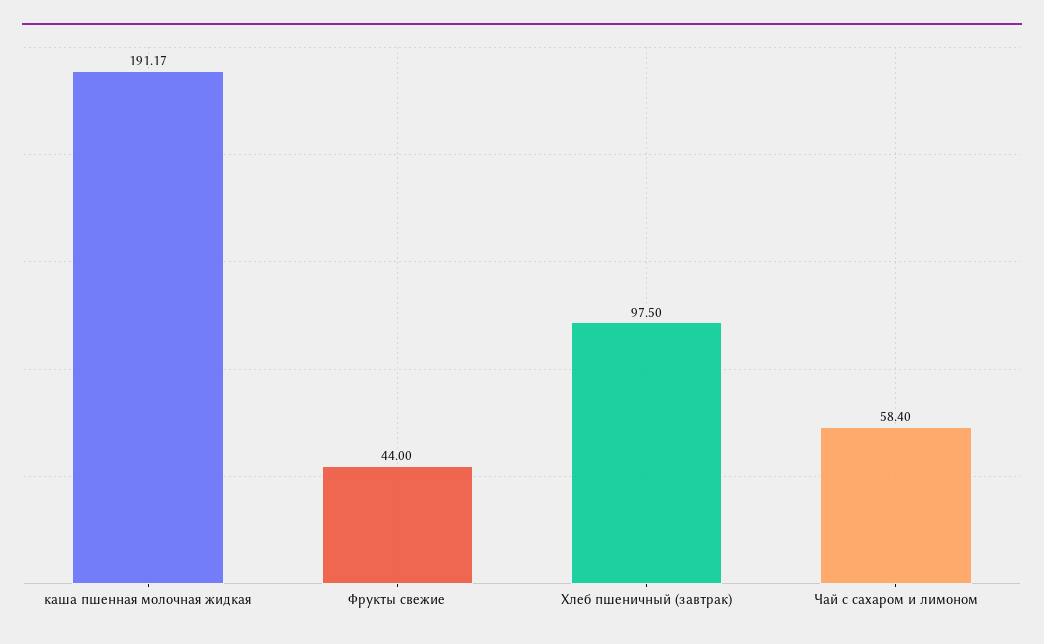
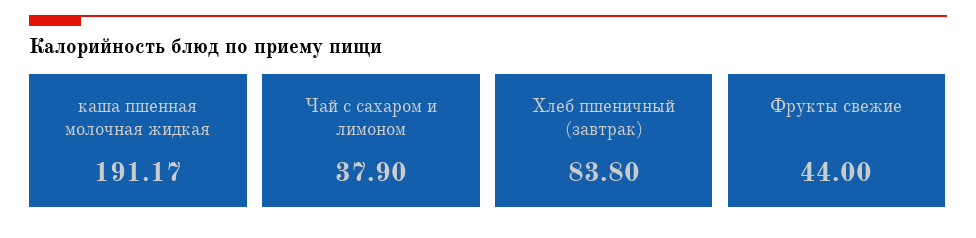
Хлеб пшеничный (завтрак): 97.5 -> 83.8
Чай с сахаром и лимоном: 58.4 -> 37.9

